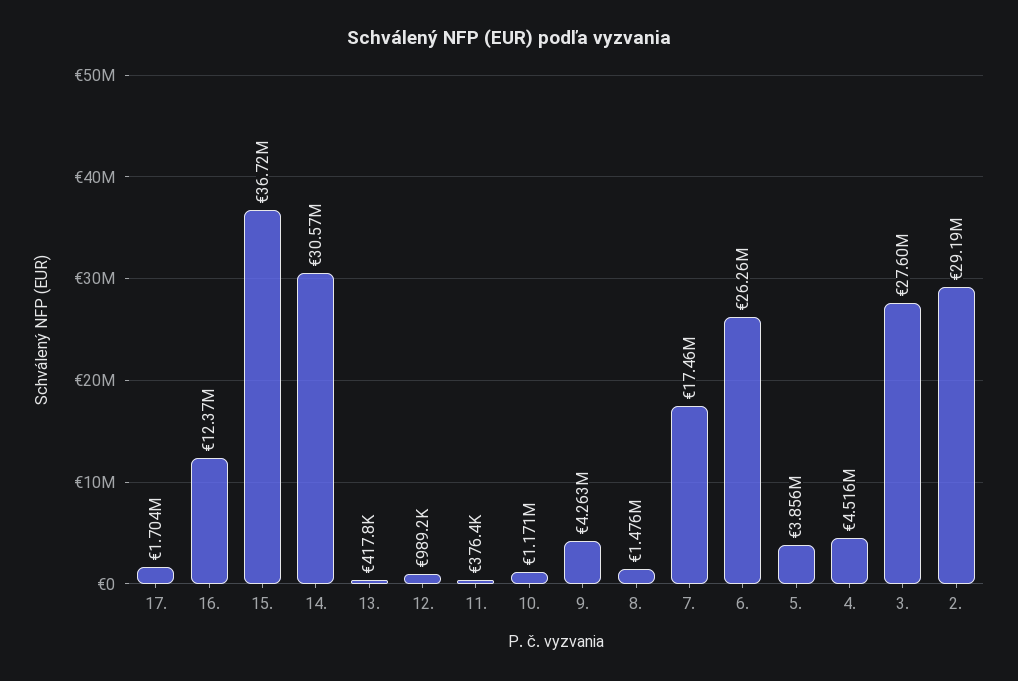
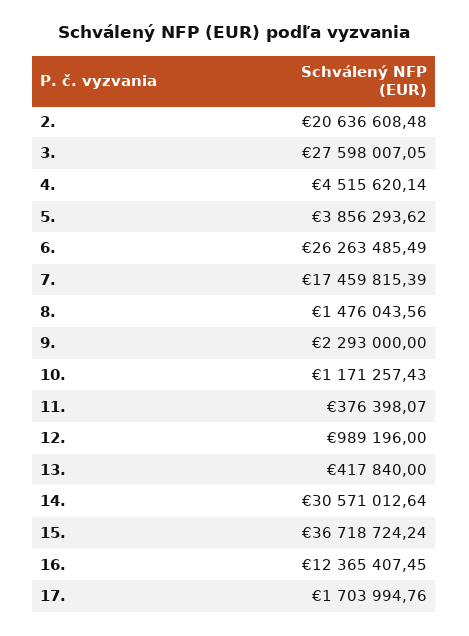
9.: 4263000 -> 2293000
2.: 29190000 -> 20636608.48

